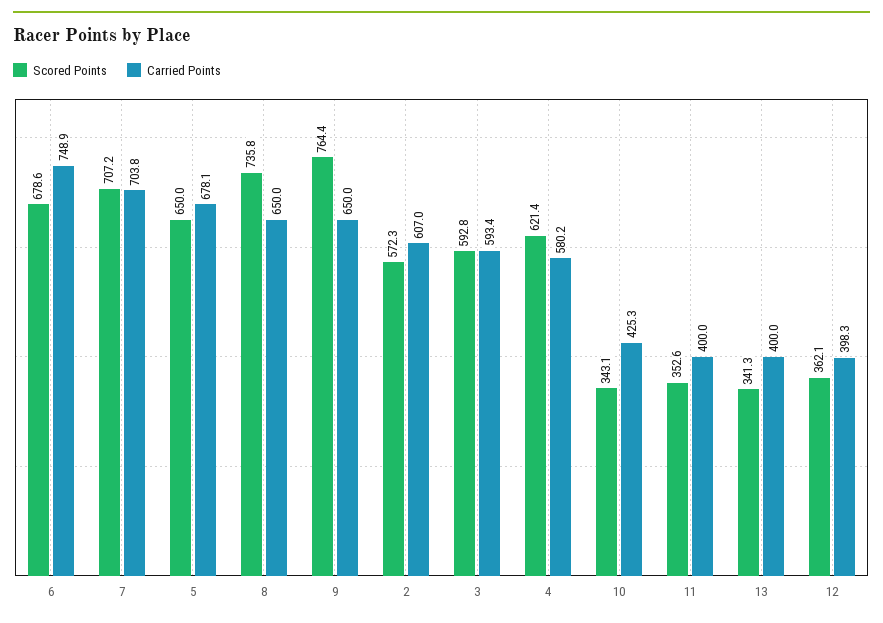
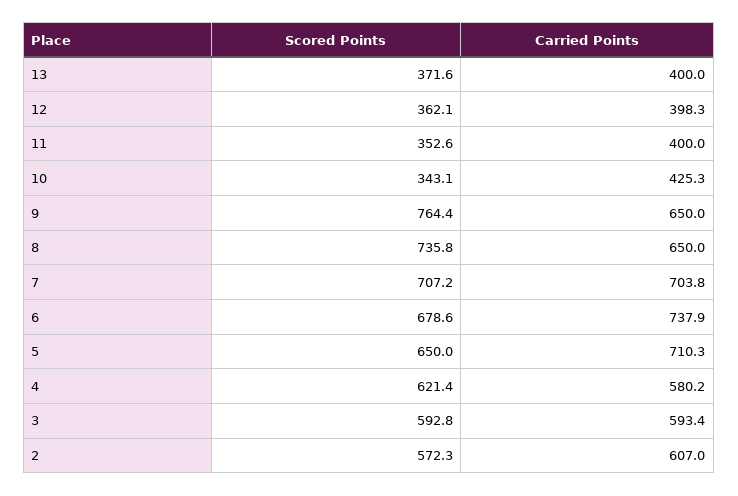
Carried Points, 6: 748.9 -> 737.9
Carried Points, 5: 678.1 -> 710.3
Scored Points, 13: 341.3 -> 371.6

